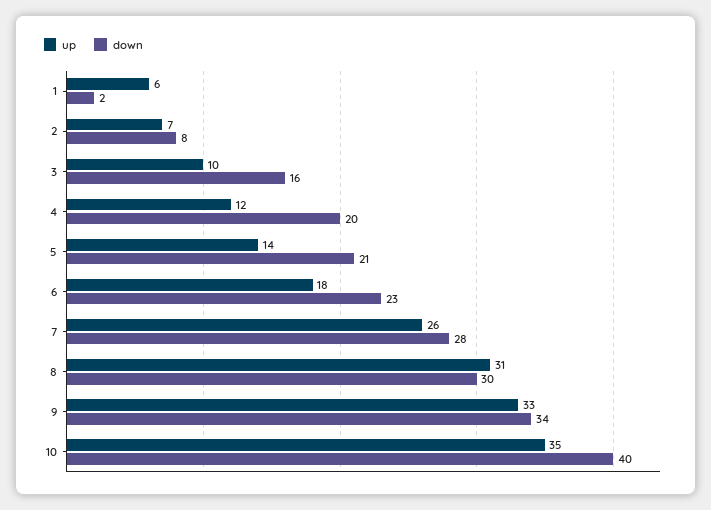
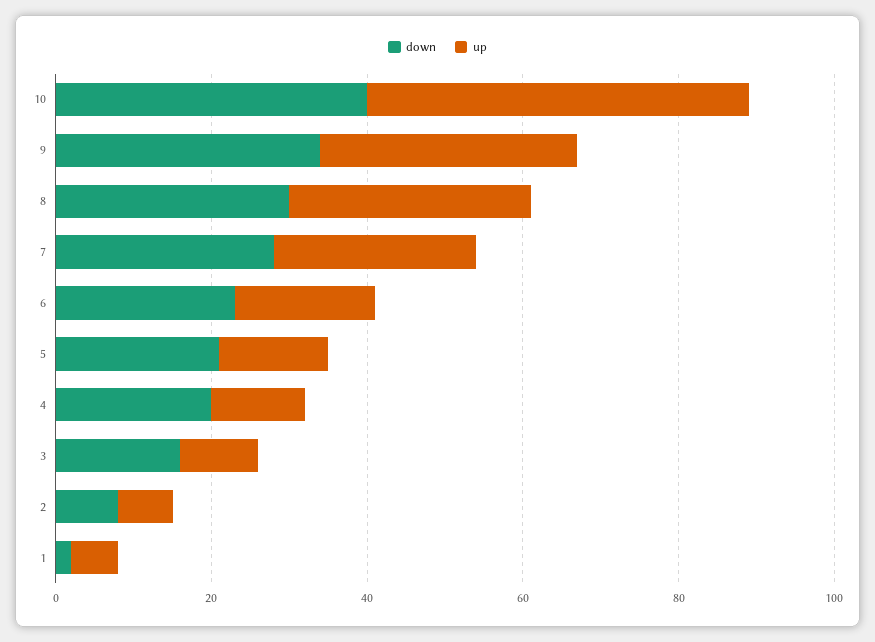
up, 10: 35 -> 50

